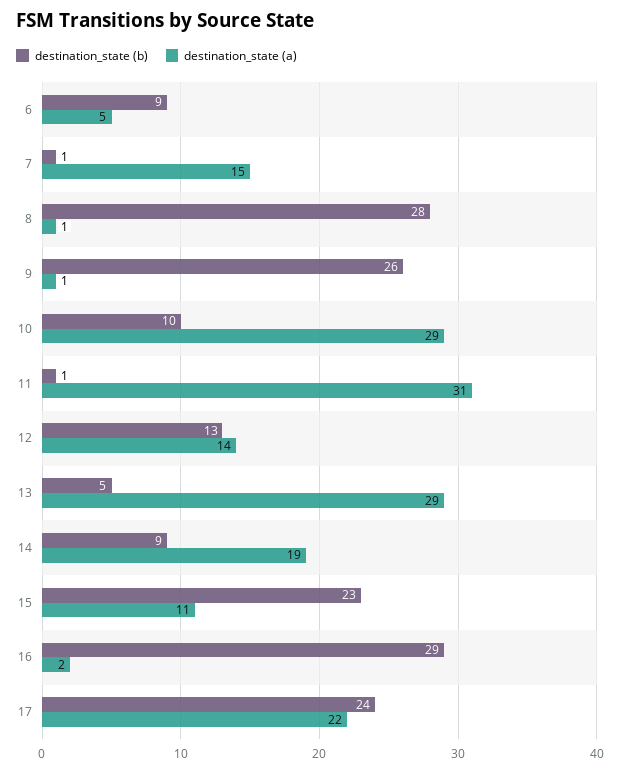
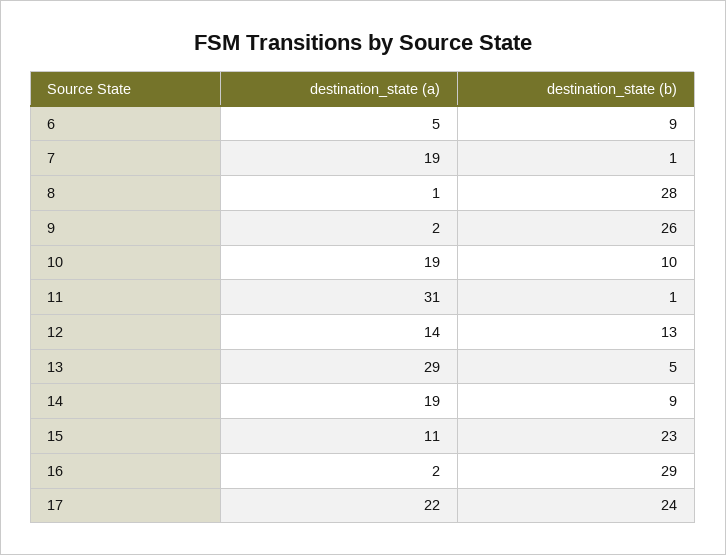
destination_state (a), 7: 15 -> 19
destination_state (a), 9: 1 -> 2
destination_state (a), 10: 29 -> 19

